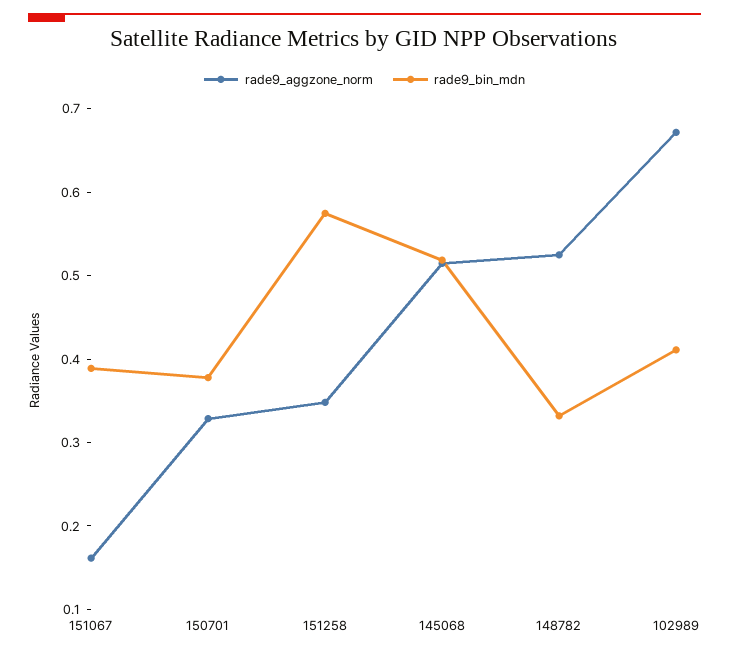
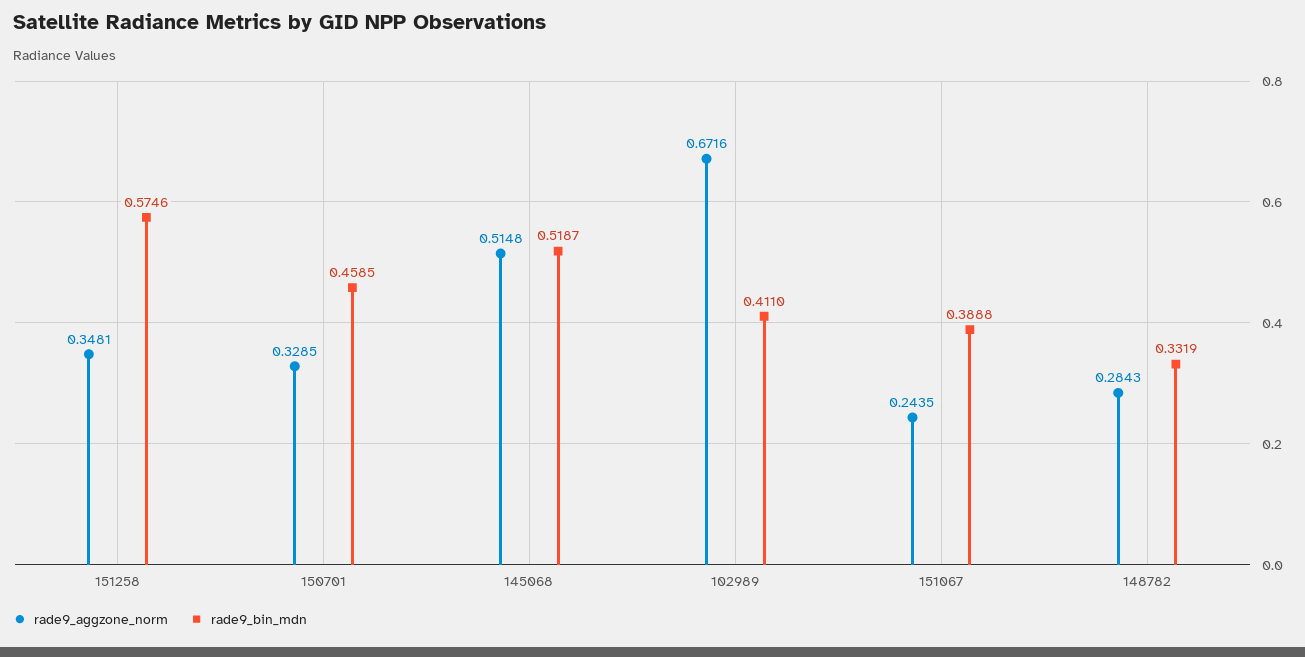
rade9_aggzone_norm, 151067: 0.16 -> 0.2435
rade9_bin_mdn, 150701: 0.38 -> 0.4585
rade9_aggzone_norm, 148782: 0.52 -> 0.2843

